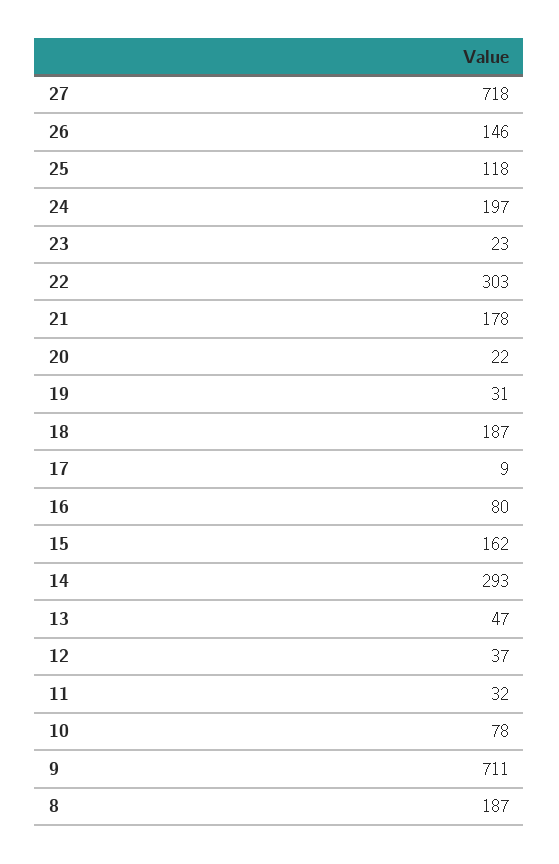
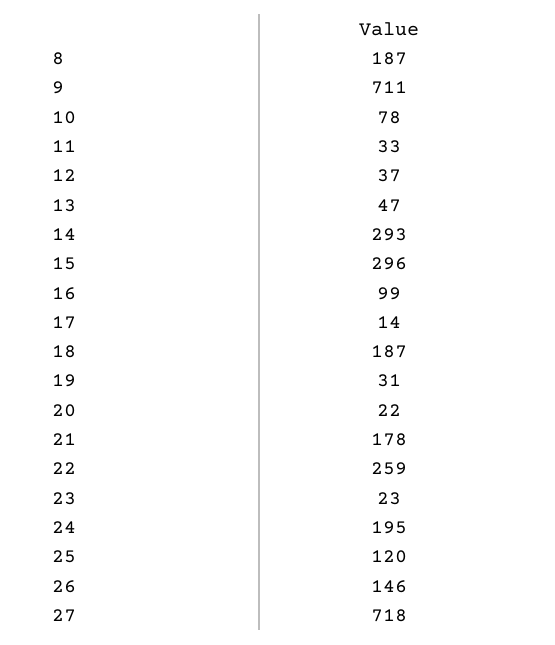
25: 118 -> 120
24: 197 -> 195
22: 303 -> 259
17: 9 -> 14
16: 80 -> 99
15: 162 -> 296
11: 32 -> 33

